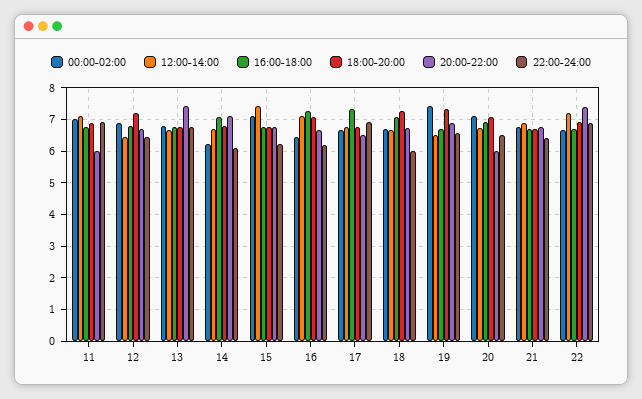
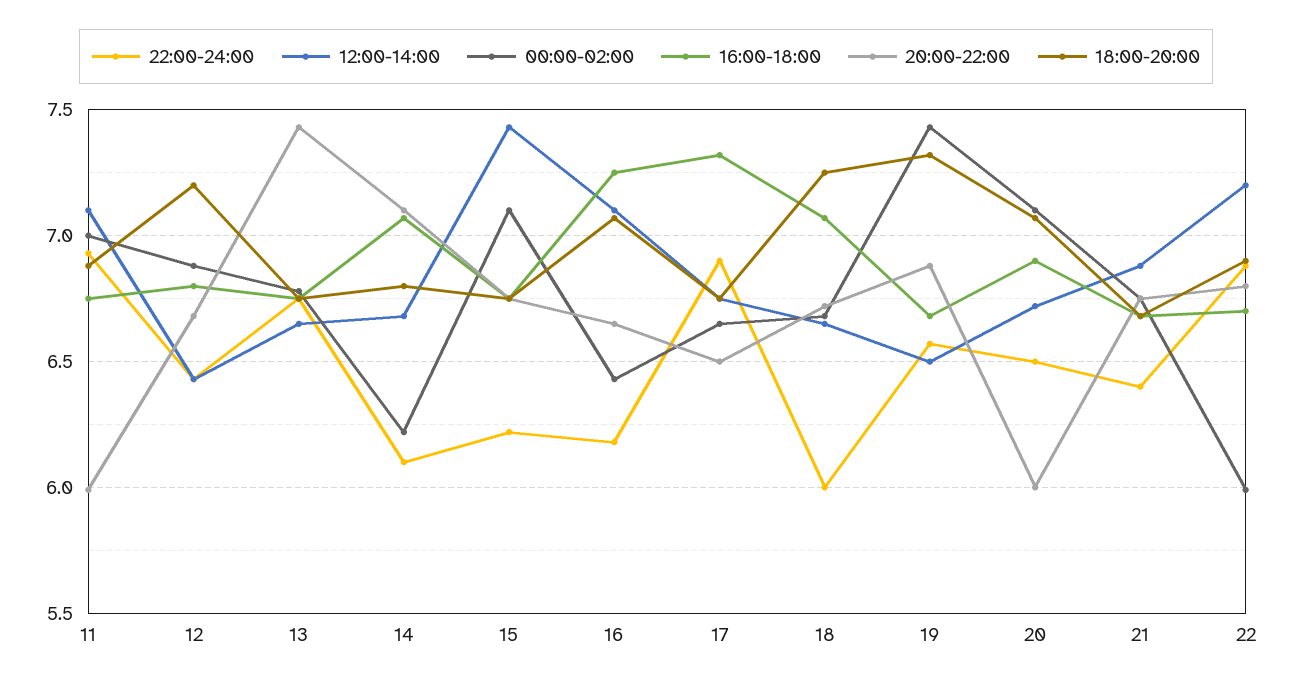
00:00-02:00, 22: 6.6 -> 6
20:00-22:00, 22: 7.4 -> 6.8

